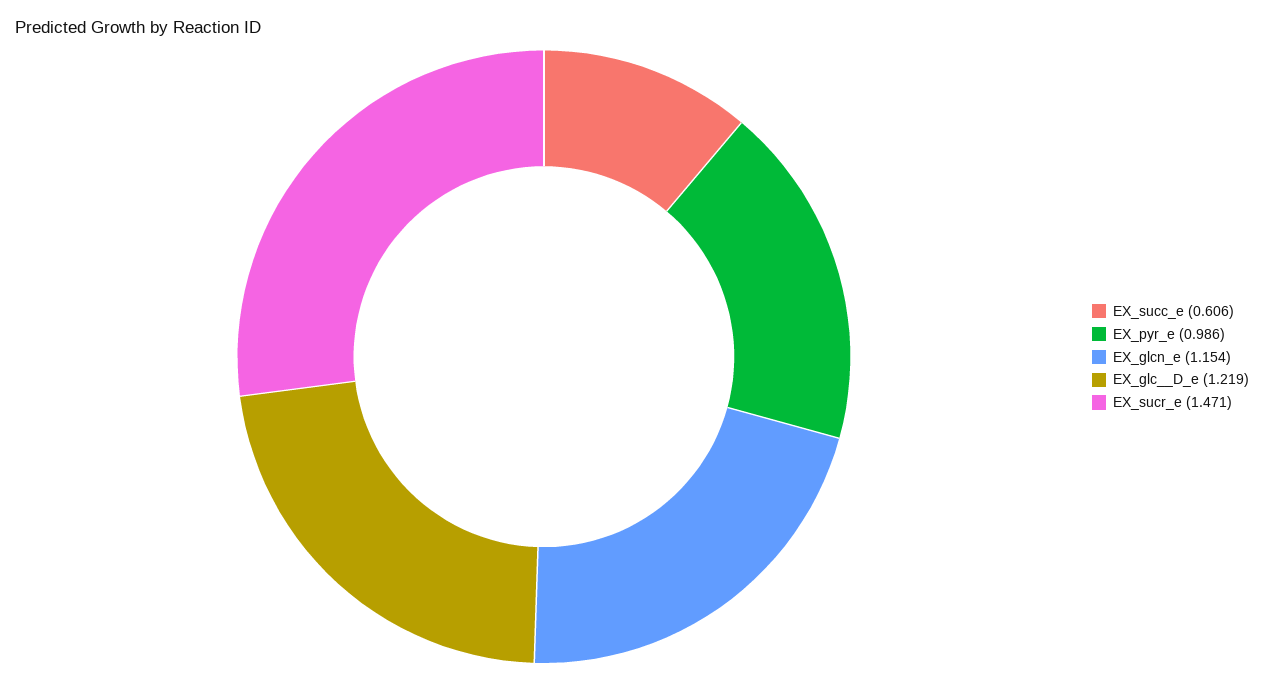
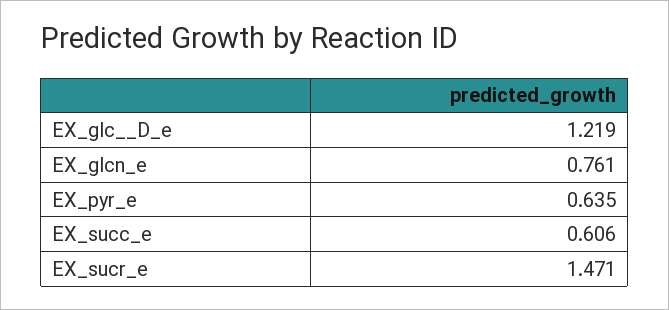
EX_pyr_e: 0.986 -> 0.635
EX_glcn_e: 1.154 -> 0.761

